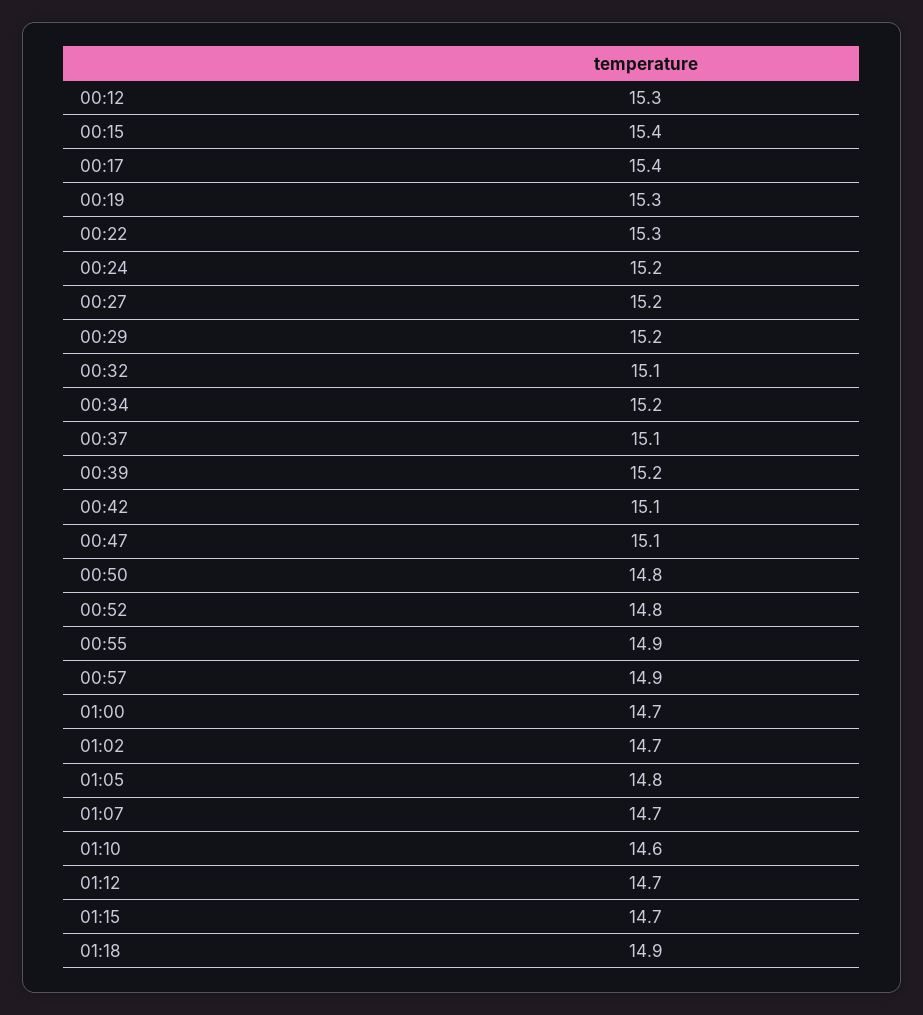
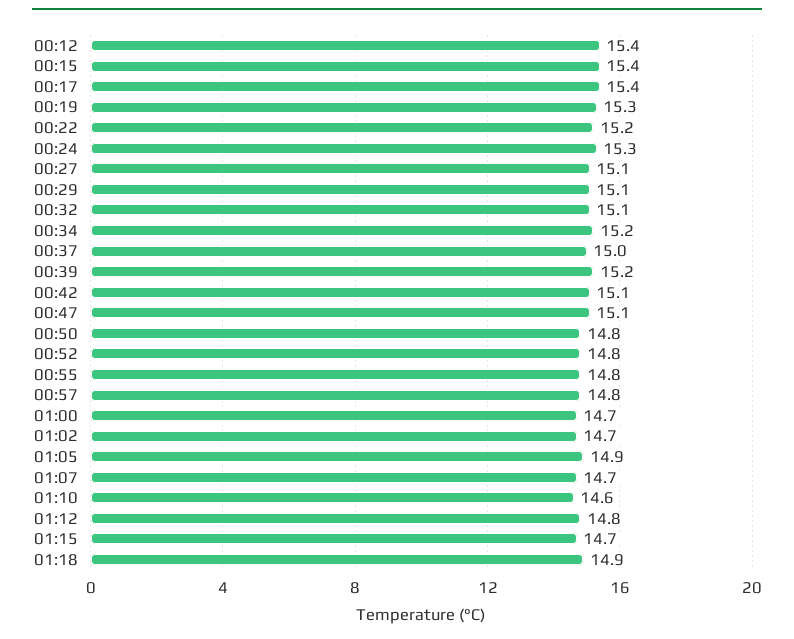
00:12: 15.3 -> 15.4
00:22: 15.3 -> 15.2
00:24: 15.2 -> 15.3
00:27: 15.2 -> 15.1
00:29: 15.2 -> 15.1
00:37: 15.1 -> 15
00:55: 14.9 -> 14.8
00:57: 14.9 -> 14.8
01:05: 14.8 -> 14.9
01:12: 14.7 -> 14.8

